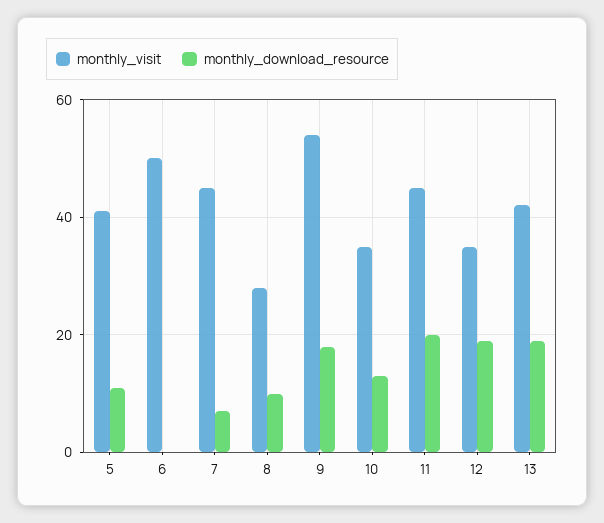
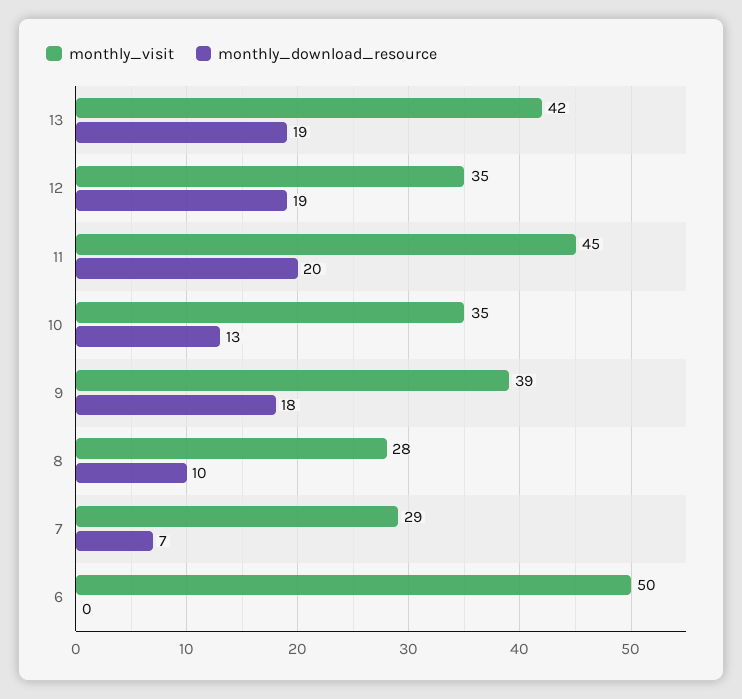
monthly_visit, 5: 40 -> none
monthly_download_resource, 5: 10 -> none
monthly_visit, 7: 45 -> 29
monthly_visit, 9: 55 -> 39

